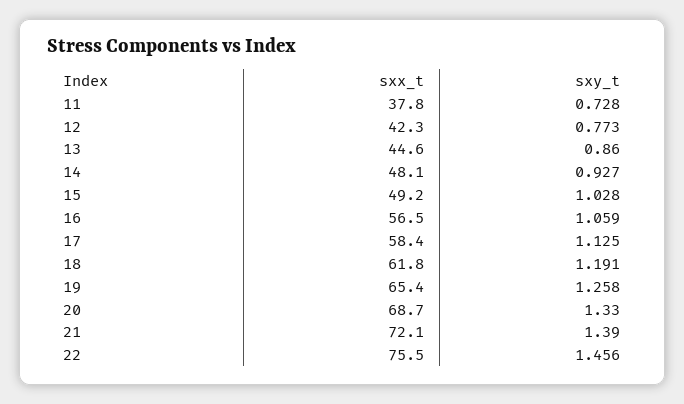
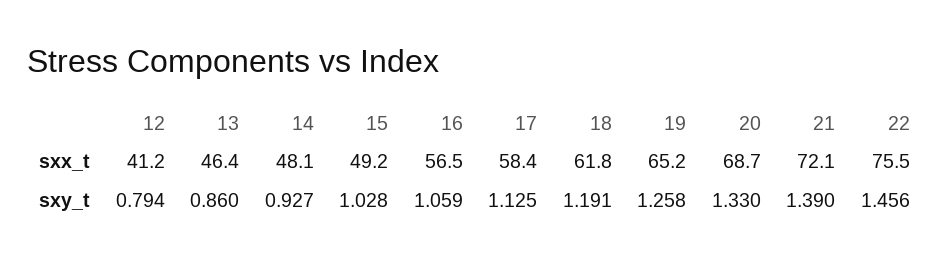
sxx_t, 11: 37.8 -> none
sxy_t, 11: 0.728 -> none
sxx_t, 12: 42.3 -> 41.2
sxy_t, 12: 0.773 -> 0.794
sxx_t, 13: 44.6 -> 46.4
sxx_t, 19: 65.4 -> 65.2

